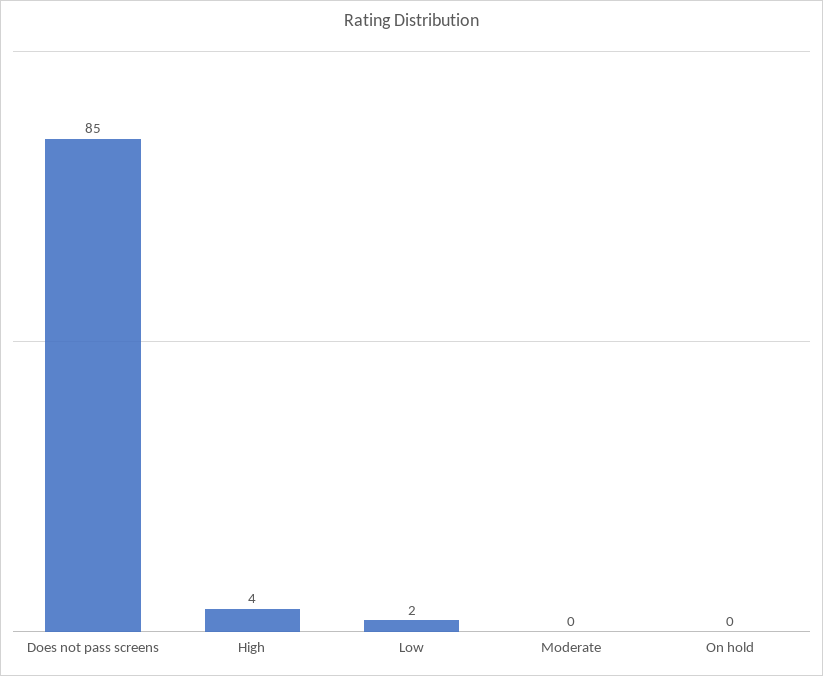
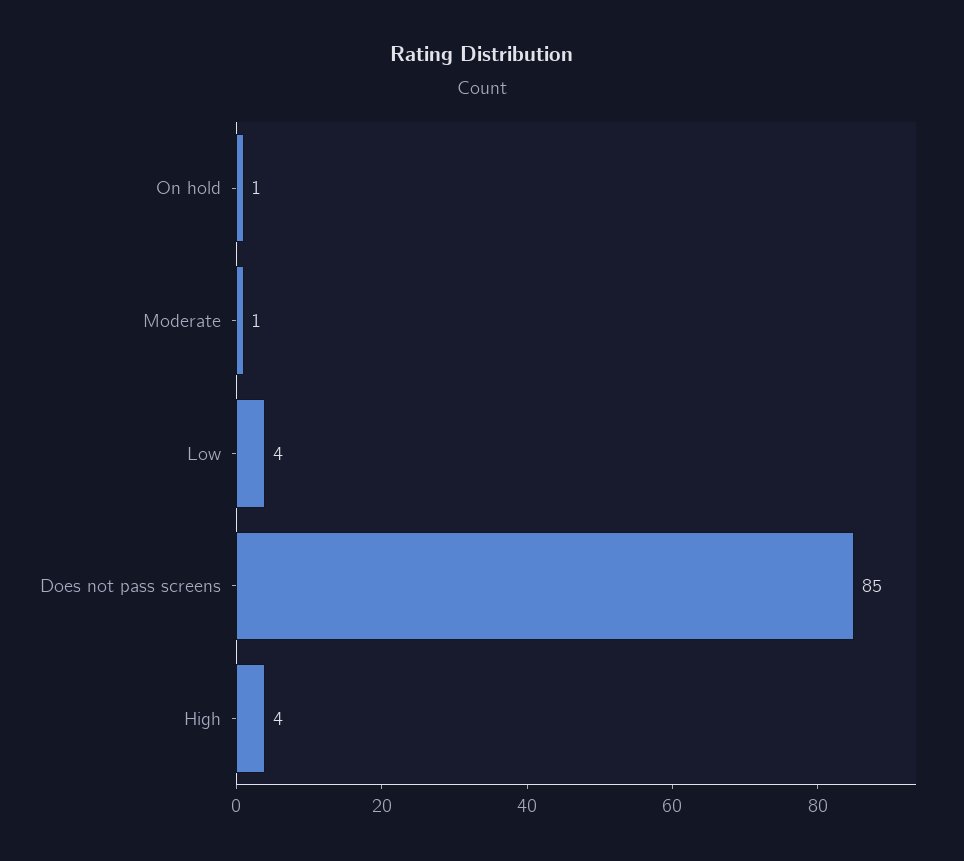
Low: 2 -> 4
Moderate: 0 -> 1
On hold: 0 -> 1

